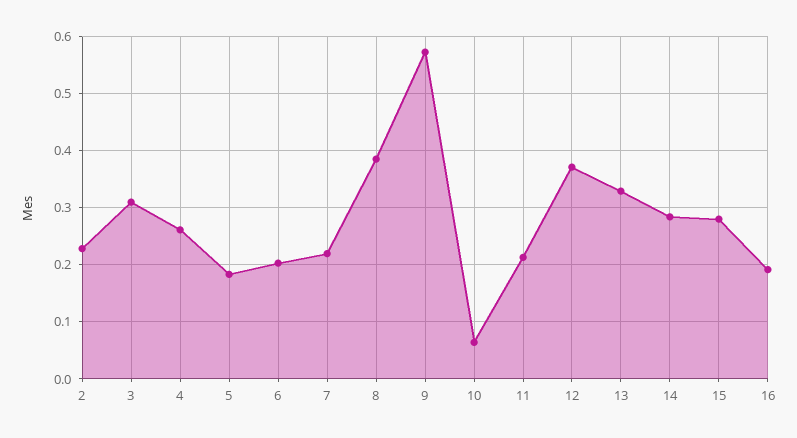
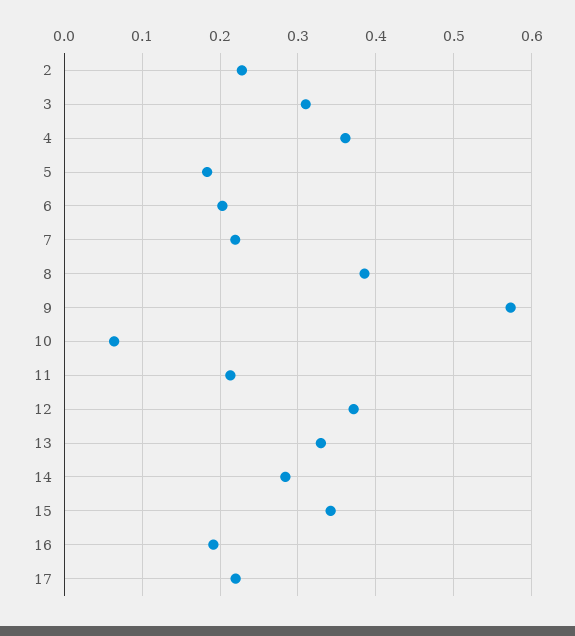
4: 0.26 -> 0.36
15: 0.28 -> 0.34
17: none -> 0.22

